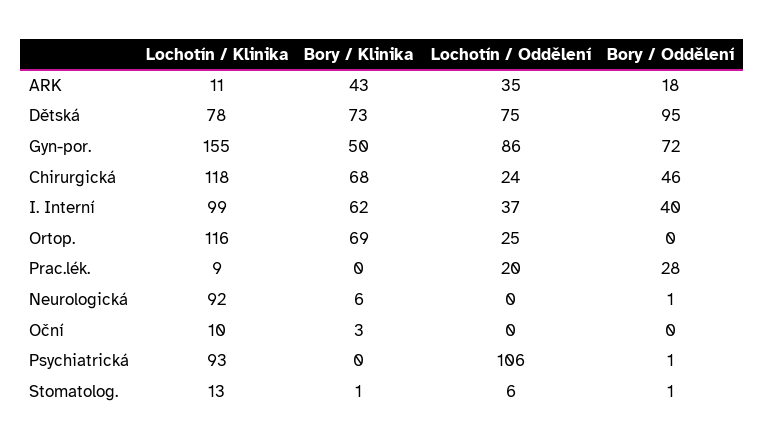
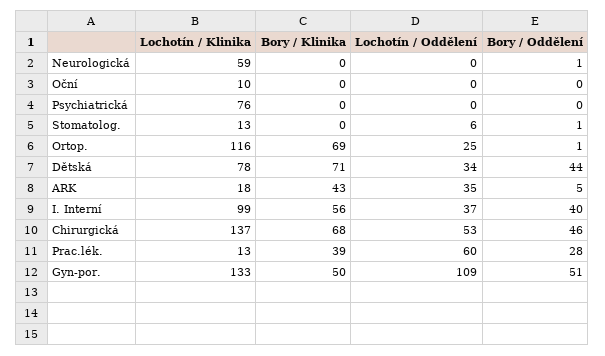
Lochotín / Klinika, ARK: 11 -> 18
Bory / Oddělení, ARK: 18 -> 5
Bory / Klinika, Dětská: 73 -> 71
Lochotín / Oddělení, Dětská: 75 -> 34
Bory / Oddělení, Dětská: 95 -> 44
Lochotín / Klinika, Gyn-por.: 155 -> 133
Lochotín / Oddělení, Gyn-por.: 86 -> 109
Bory / Oddělení, Gyn-por.: 72 -> 51
Lochotín / Klinika, Chirurgická: 118 -> 137
Lochotín / Oddělení, Chirurgická: 24 -> 53
Bory / Klinika, I. Interní: 62 -> 56
Bory / Oddělení, Ortop.: 0 -> 1
Lochotín / Klinika, Prac.lék.: 9 -> 13
Bory / Klinika, Prac.lék.: 0 -> 39
Lochotín / Oddělení, Prac.lék.: 20 -> 60
Lochotín / Klinika, Neurologická: 92 -> 59
Bory / Klinika, Neurologická: 6 -> 0
Bory / Klinika, Oční: 3 -> 0
Lochotín / Klinika, Psychiatrická: 93 -> 76
Lochotín / Oddělení, Psychiatrická: 106 -> 0
Bory / Oddělení, Psychiatrická: 1 -> 0
Bory / Klinika, Stomatolog.: 1 -> 0

